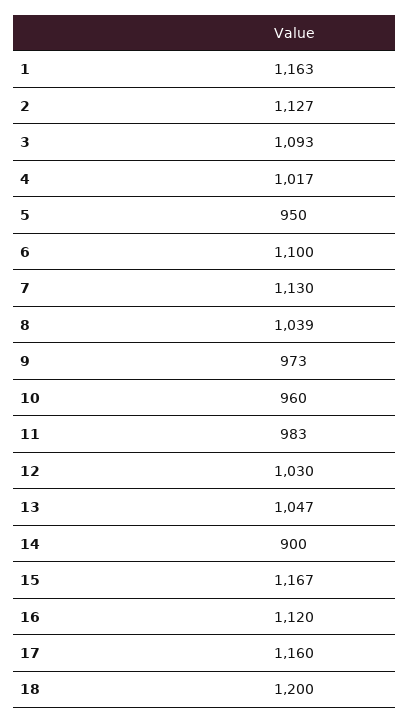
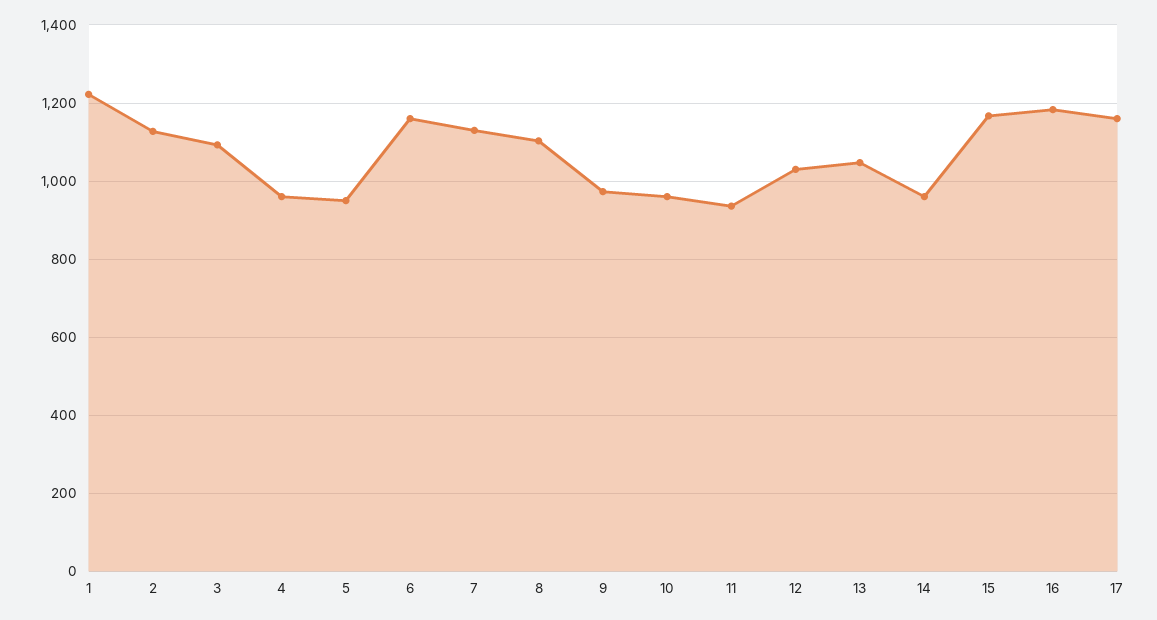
1: 1163 -> 1220
4: 1017 -> 960
6: 1100 -> 1160
8: 1039 -> 1100
11: 983 -> 940
14: 900 -> 960
16: 1120 -> 1180
18: 1200 -> none

